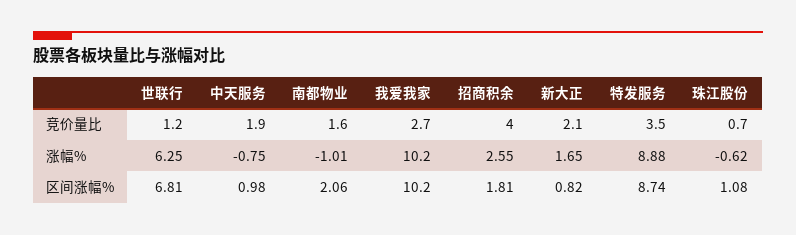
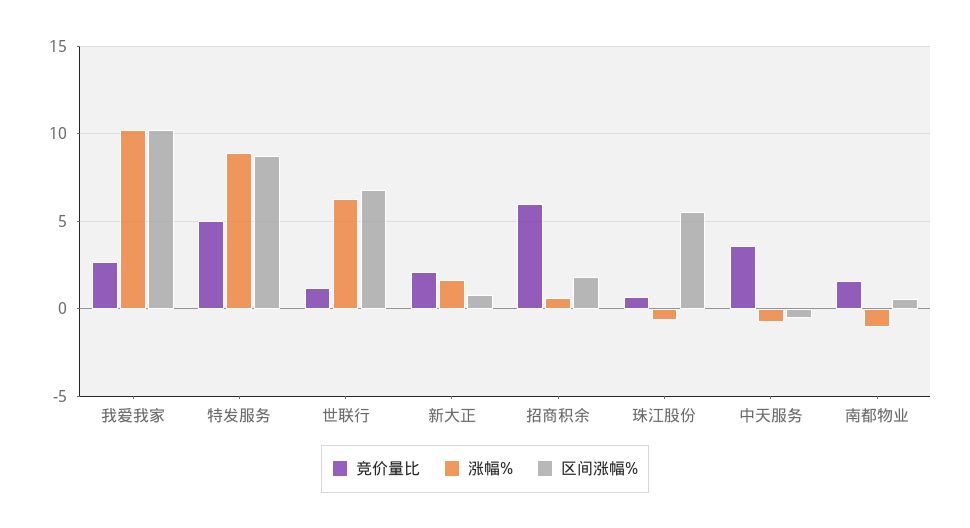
竞价量比, 中天服务: 1.9 -> 3.5
竞价量比, 招商积余: 4 -> 6
竞价量比, 特发服务: 3.5 -> 5
涨幅%, 招商积余: 2.55 -> 0.5
区间涨幅%, 中天服务: 0.98 -> -0.5
区间涨幅%, 南都物业: 2.06 -> 0.5
区间涨幅%, 珠江股份: 1.08 -> 5.5

